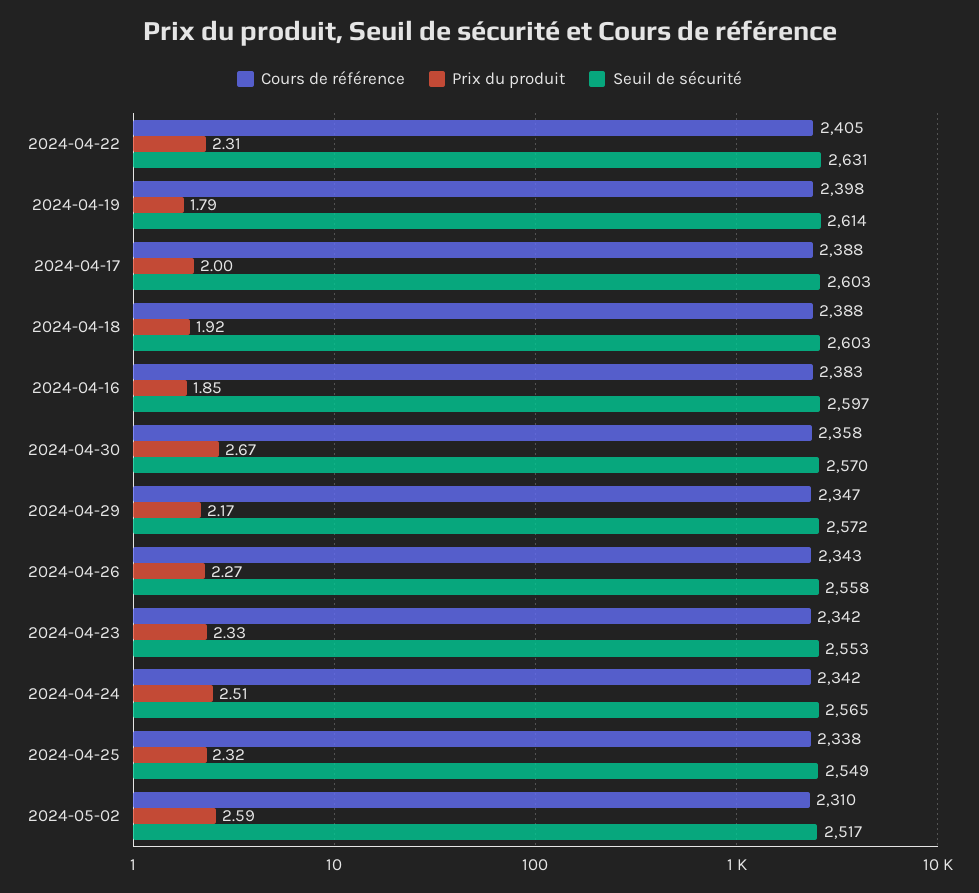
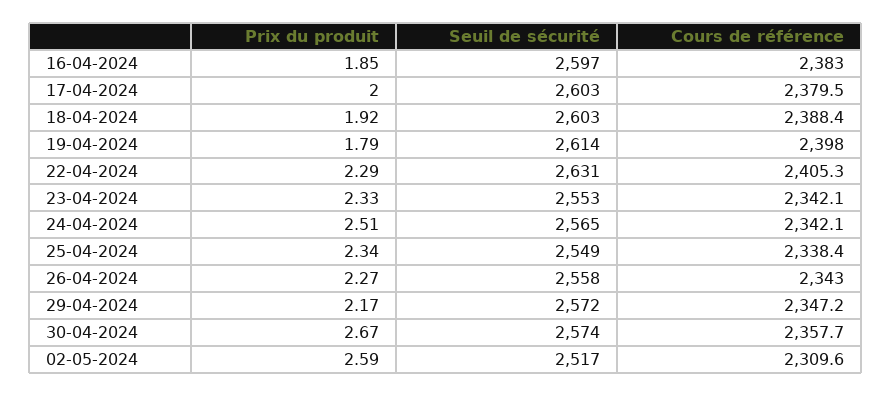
Prix du produit, 2024-04-22: 2.31 -> 2.29
Cours de référence, 2024-04-17: 2388 -> 2379.5
Seuil de sécurité, 2024-04-30: 2570 -> 2574
Prix du produit, 2024-04-25: 2.32 -> 2.34

